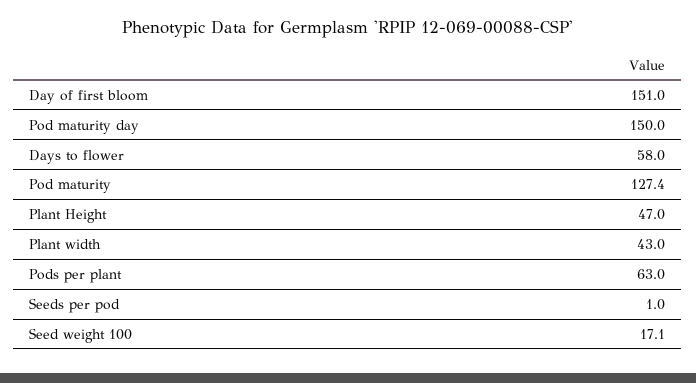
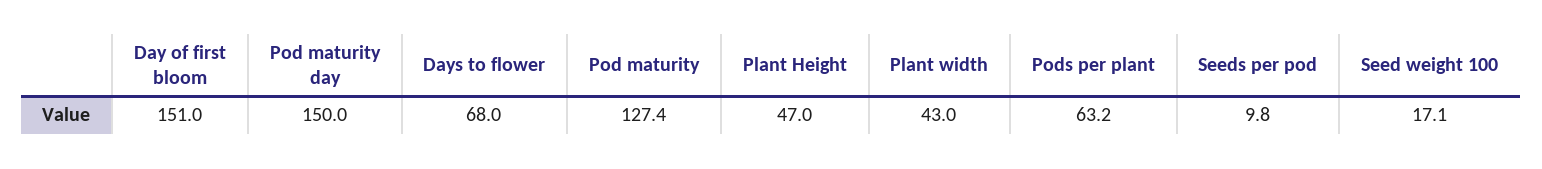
Days to flower: 58 -> 68
Pods per plant: 63 -> 63.2
Seeds per pod: 1 -> 9.8

